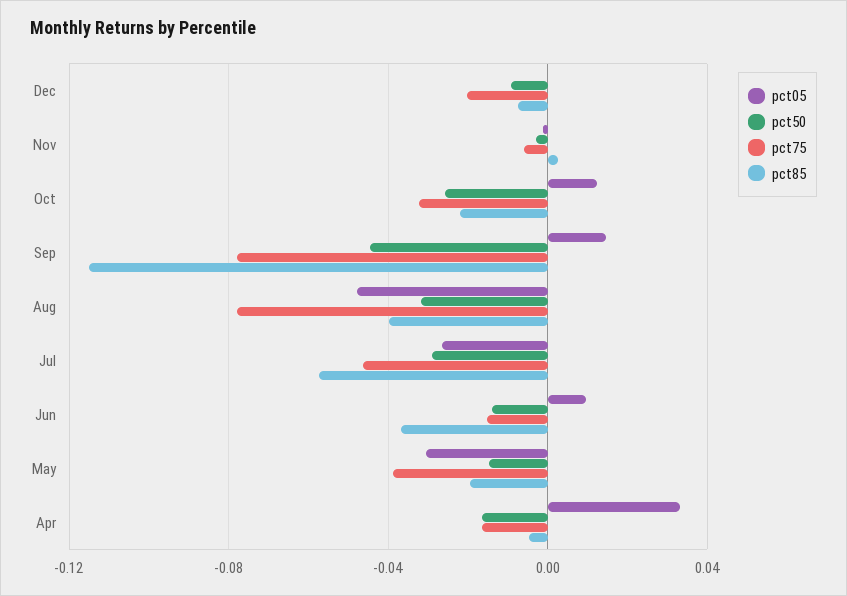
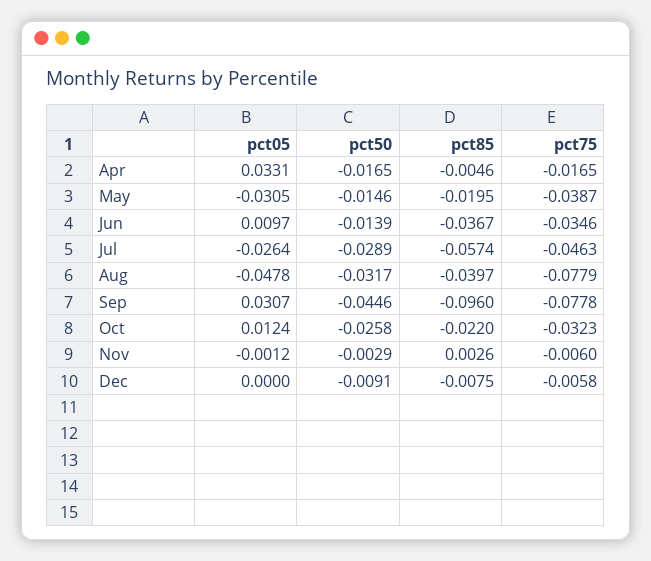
pct75, Dec: -0.02 -> -0.0058
pct05, Sep: 0.015 -> 0.0307
pct85, Sep: -0.115 -> -0.096
pct75, Jun: -0.015 -> -0.0346

